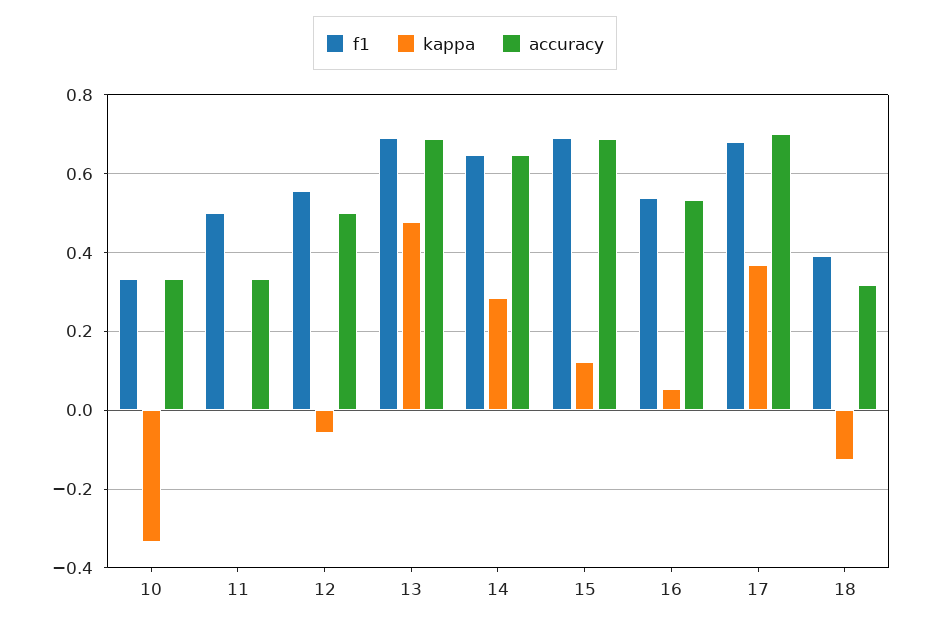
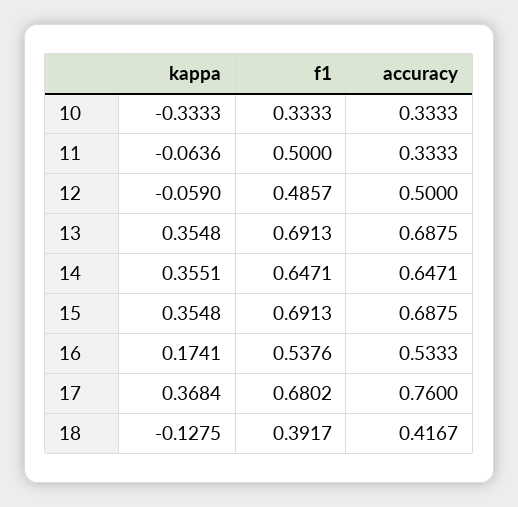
kappa, 11: 0 -> -0.0636
f1, 12: 0.56 -> 0.4857
kappa, 13: 0.48 -> 0.3548
kappa, 14: 0.28 -> 0.3551
kappa, 15: 0.12 -> 0.3548
kappa, 16: 0.06 -> 0.1741
accuracy, 17: 0.7 -> 0.76
accuracy, 18: 0.32 -> 0.4167

